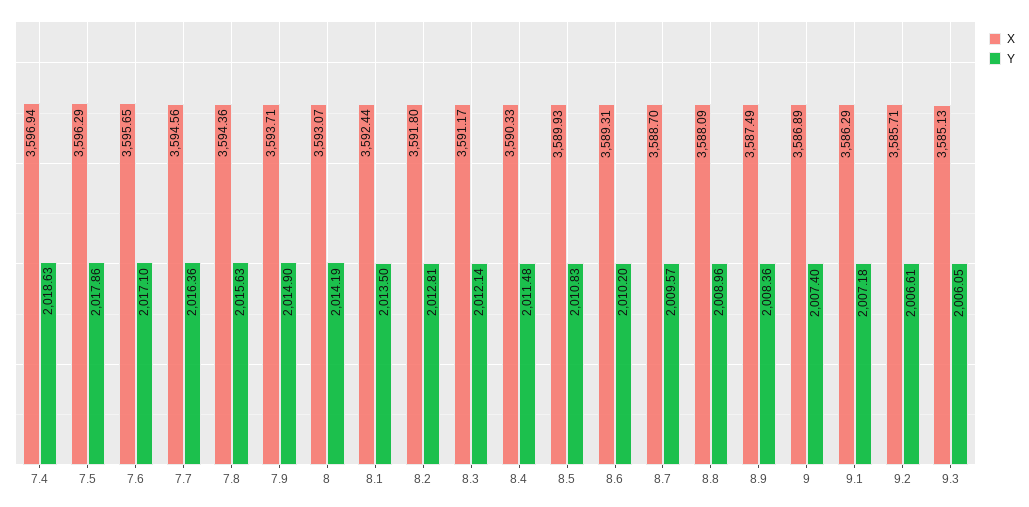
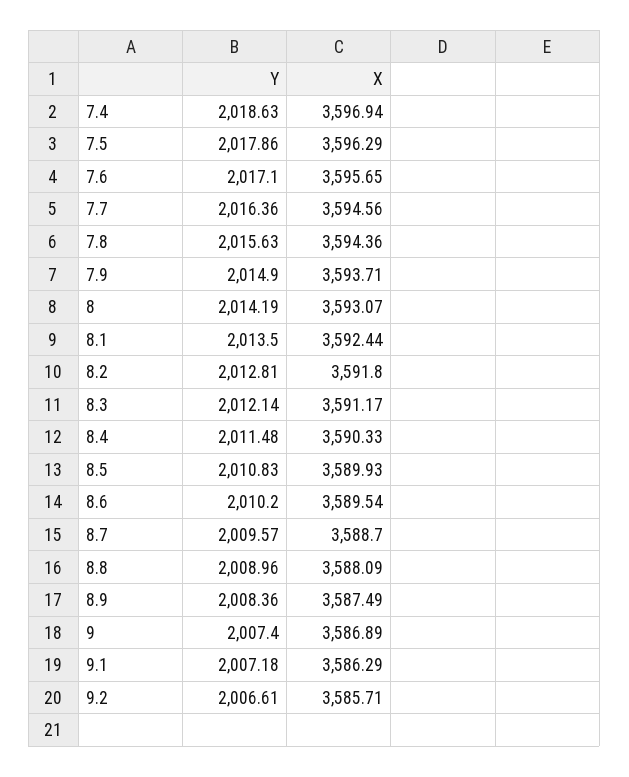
X, 8.6: 3589.31 -> 3589.54
X, 9.3: 3585.13 -> none
Y, 9.3: 2006.05 -> none

